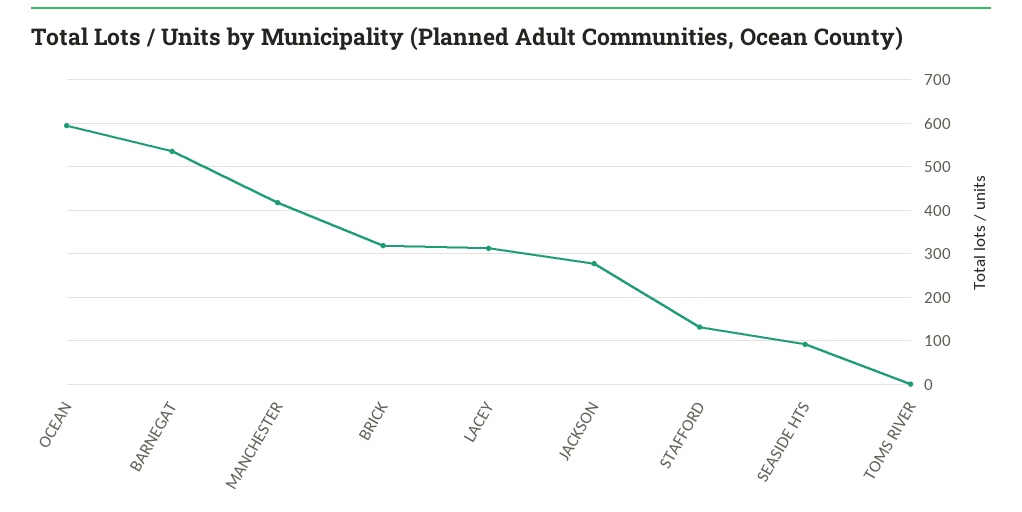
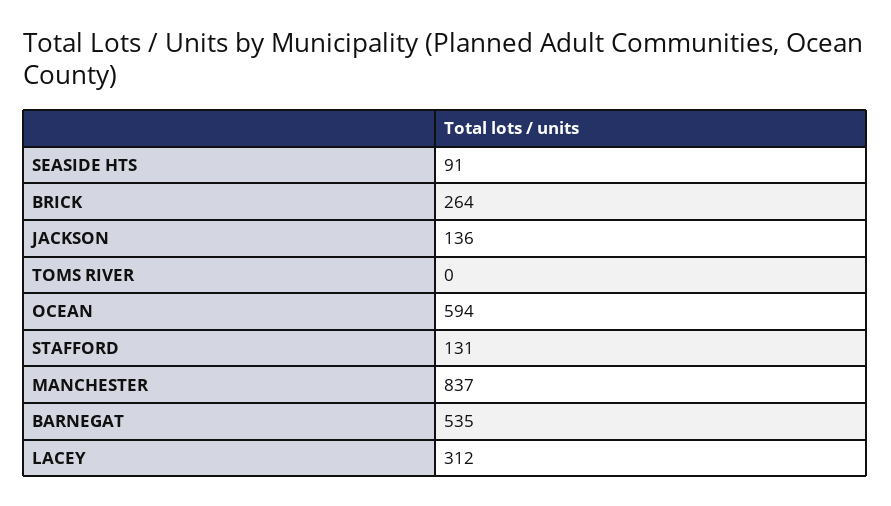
MANCHESTER: 420 -> 837
BRICK: 320 -> 264
JACKSON: 280 -> 136

